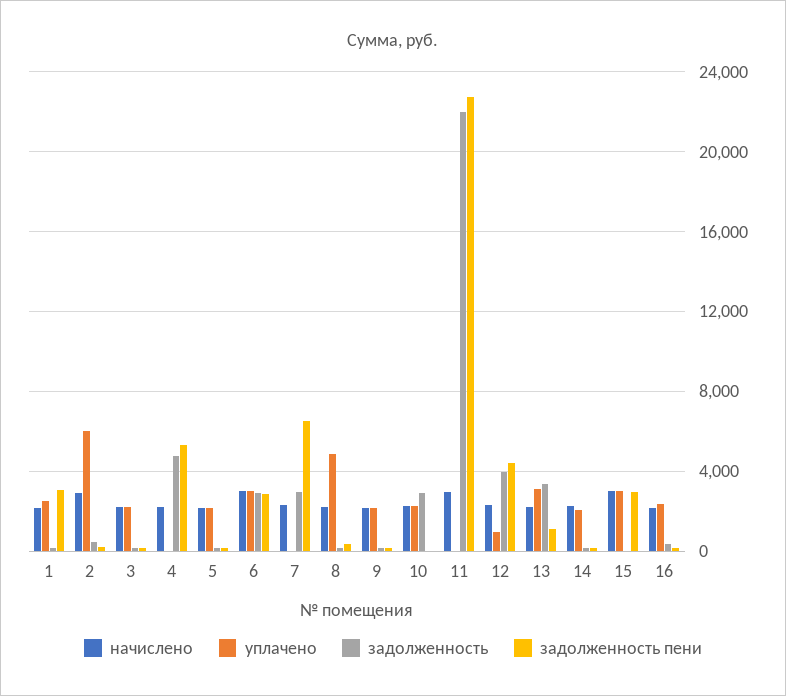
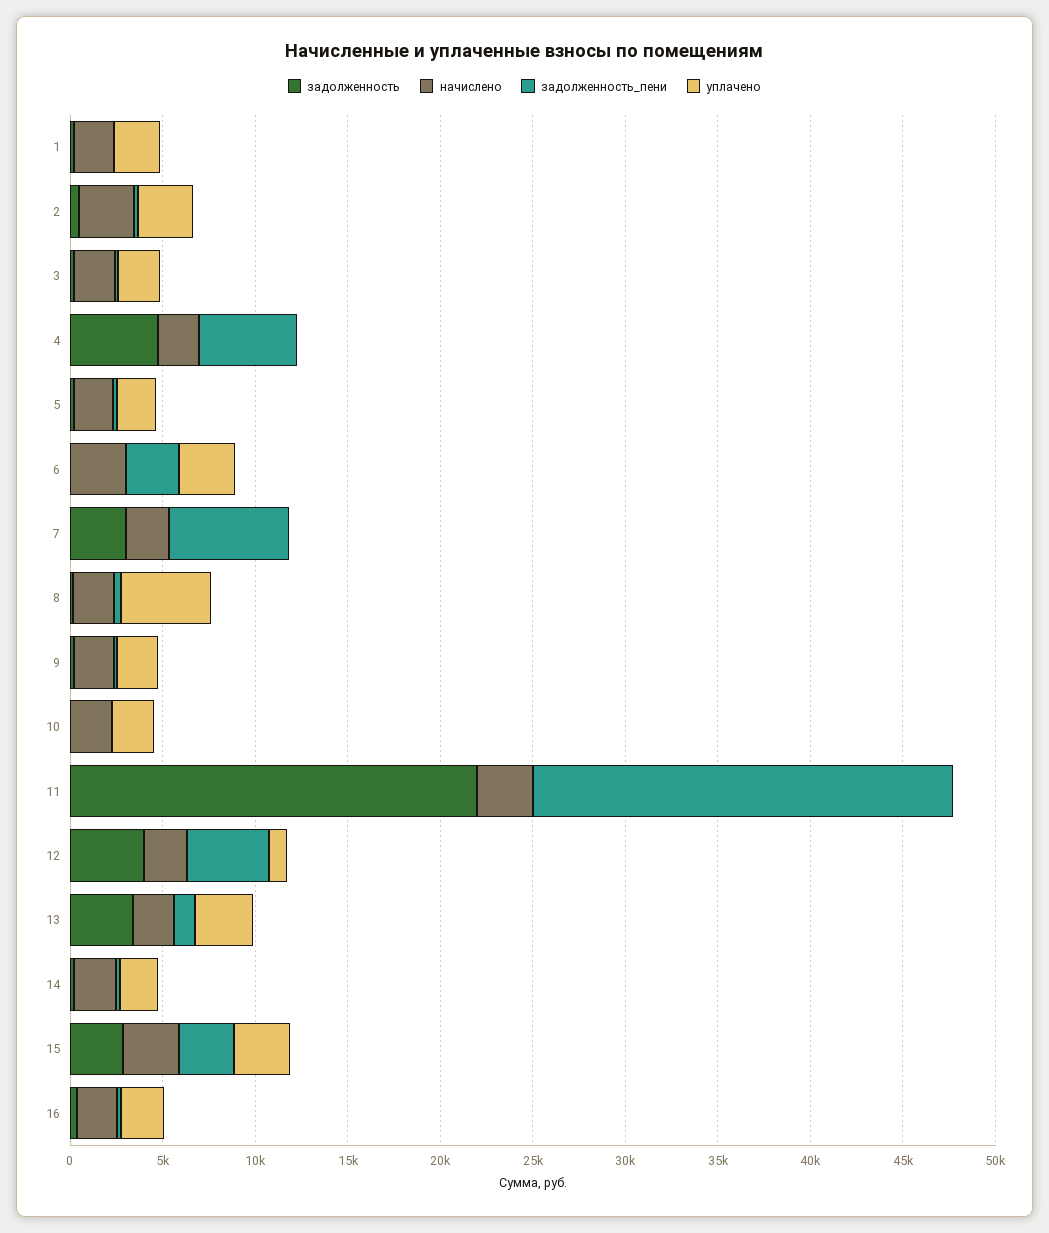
задолженность пени, 1: 3000 -> 0
уплачено, 2: 6000 -> 3000
задолженность, 6: 3000 -> 0
задолженность, 10: 3000 -> 0
задолженность, 15: 0 -> 3000

